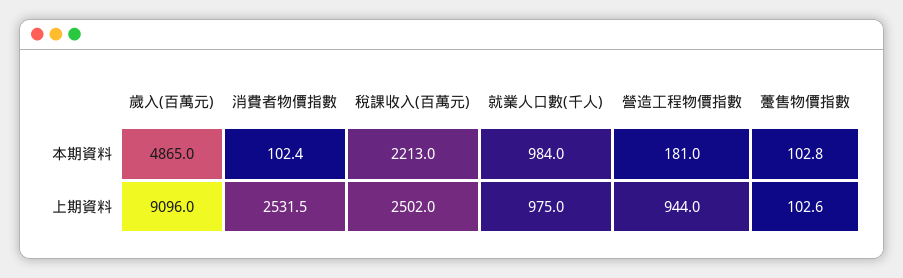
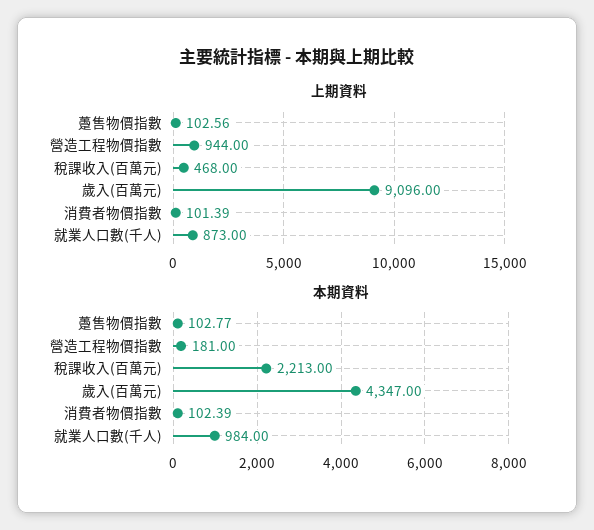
本期資料, 歲入(百萬元): 4865 -> 4347
上期資料, 消費者物價指數: 2531.5 -> 101.39
上期資料, 稅課收入(百萬元): 2502 -> 468
上期資料, 就業人口數(千人): 975 -> 873

